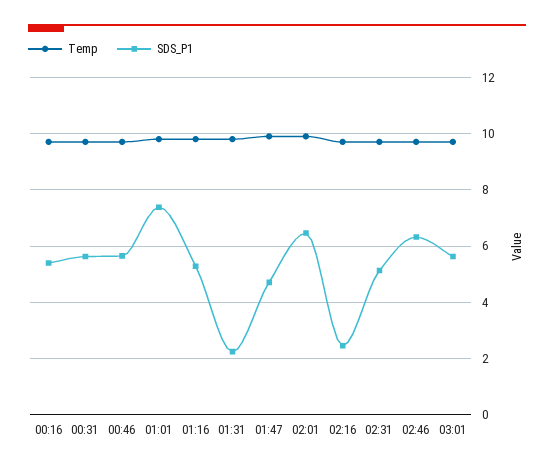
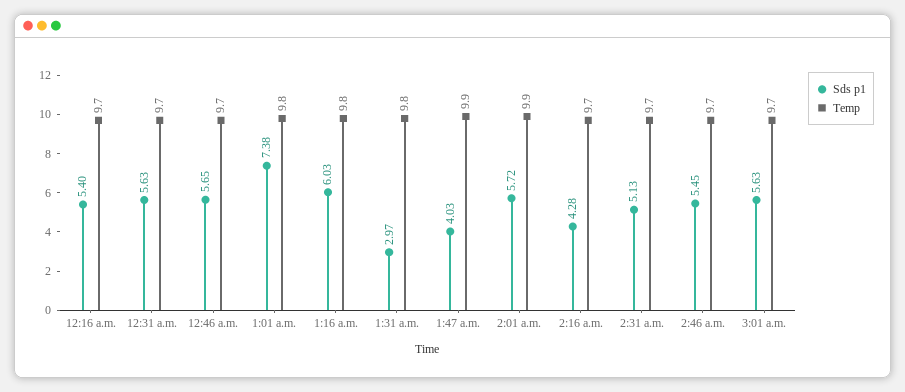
SDS_P1, 01:16: 5.25 -> 6.03
SDS_P1, 01:31: 2.25 -> 2.97
SDS_P1, 01:47: 4.75 -> 4.03
SDS_P1, 02:01: 6.5 -> 5.72
SDS_P1, 02:16: 2.5 -> 4.28
SDS_P1, 02:46: 6.25 -> 5.45

